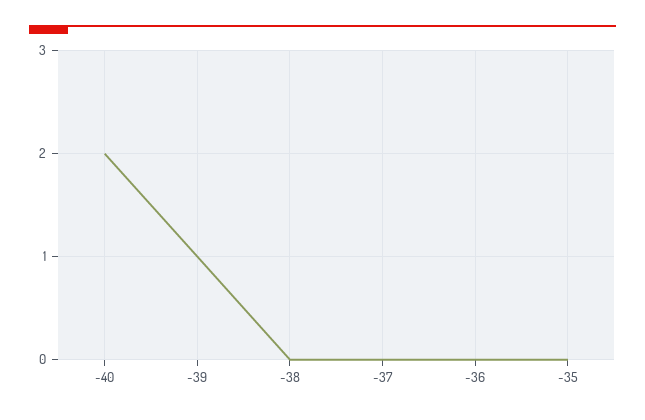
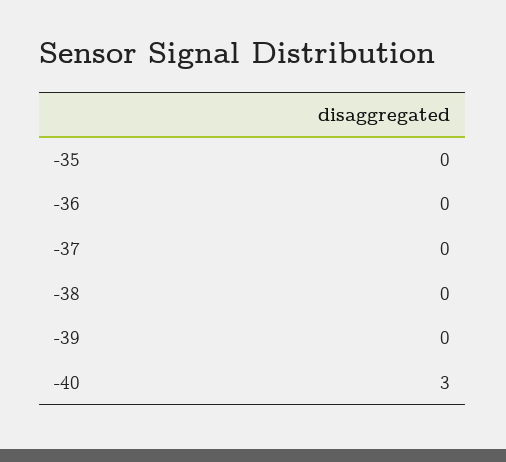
-40: 2 -> 3
-39: 1 -> 0

